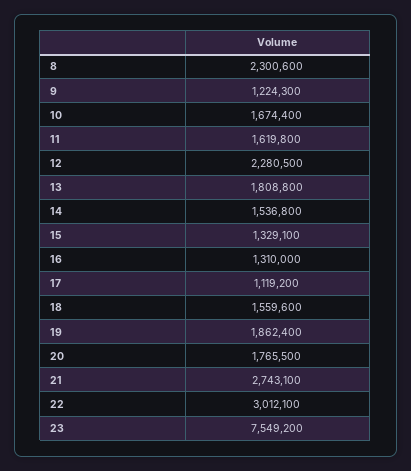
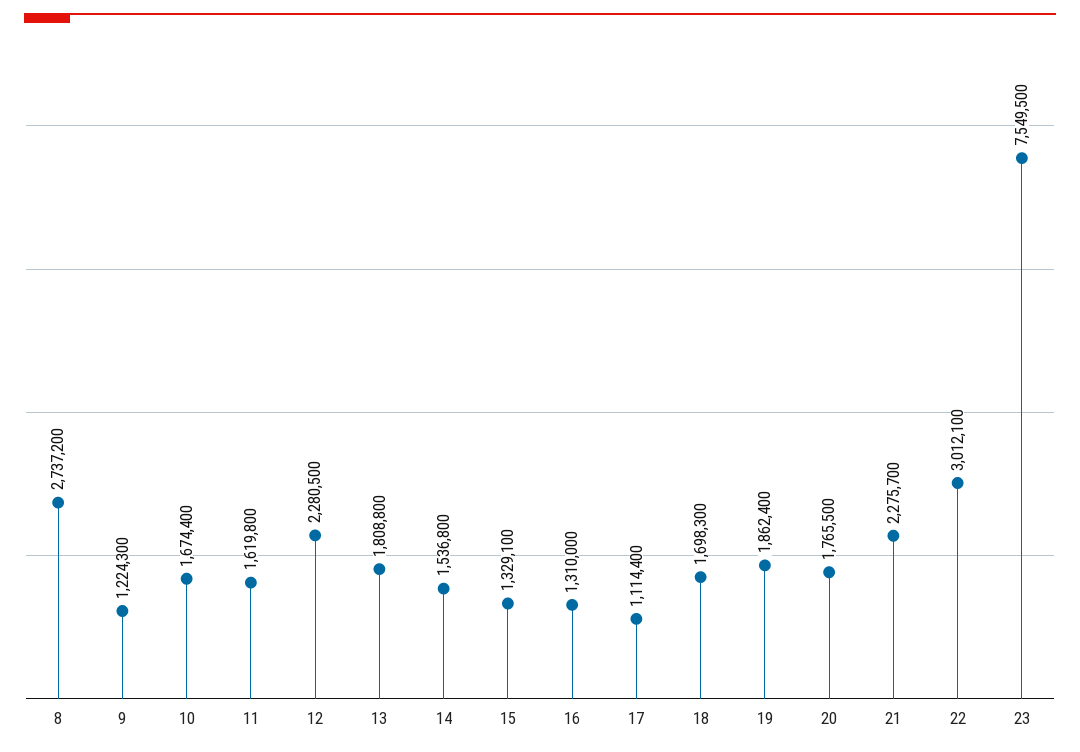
8: 2300600 -> 2737200
17: 1119200 -> 1114400
18: 1559600 -> 1698300
21: 2743100 -> 2275700
23: 7549200 -> 7549500

